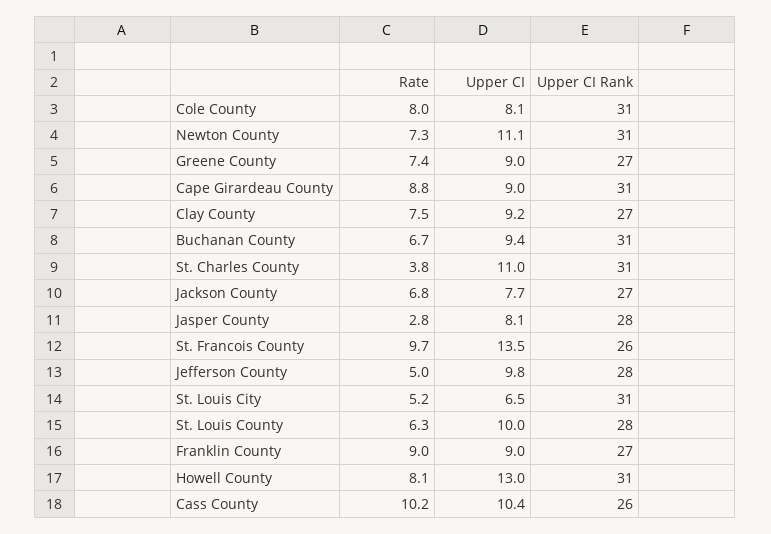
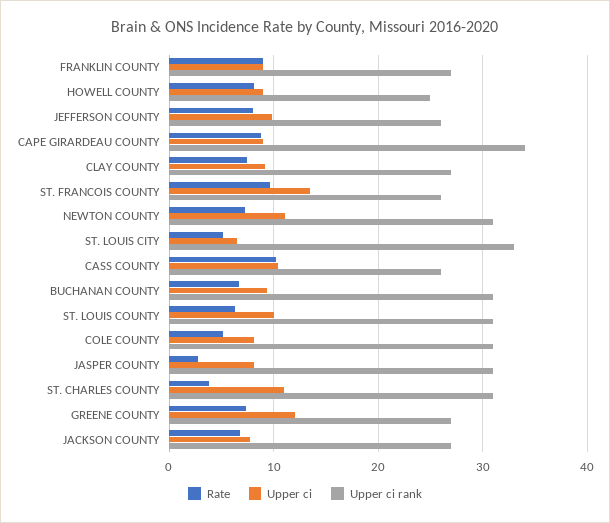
Rate, Cole County: 8 -> 5
Upper CI, Greene County: 9 -> 12
Upper CI Rank, Cape Girardeau County: 31 -> 34
Upper CI Rank, Jasper County: 28 -> 31
Rate, Jefferson County: 5 -> 8
Upper CI Rank, Jefferson County: 28 -> 26
Upper CI Rank, St. Louis City: 31 -> 33
Upper CI Rank, St. Louis County: 28 -> 31
Upper CI, Howell County: 13 -> 9
Upper CI Rank, Howell County: 31 -> 25

